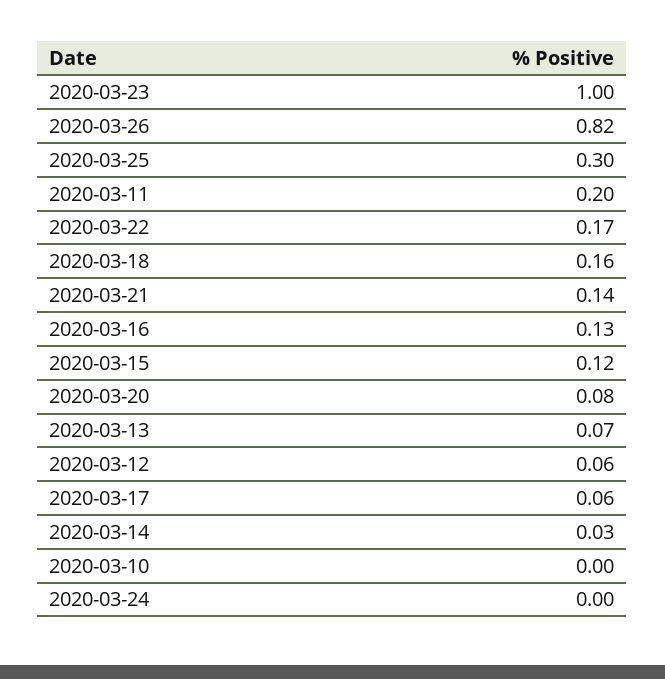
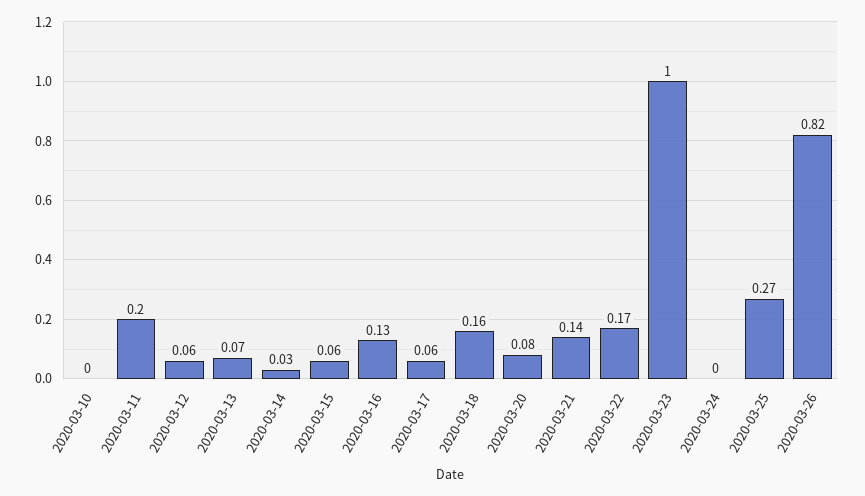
2020-03-25: 0.3 -> 0.27
2020-03-15: 0.12 -> 0.06

